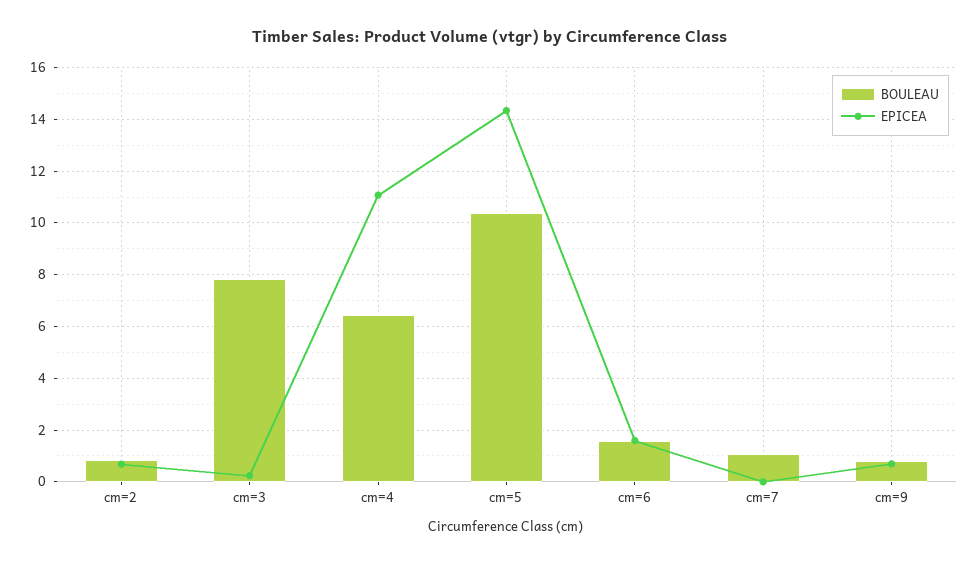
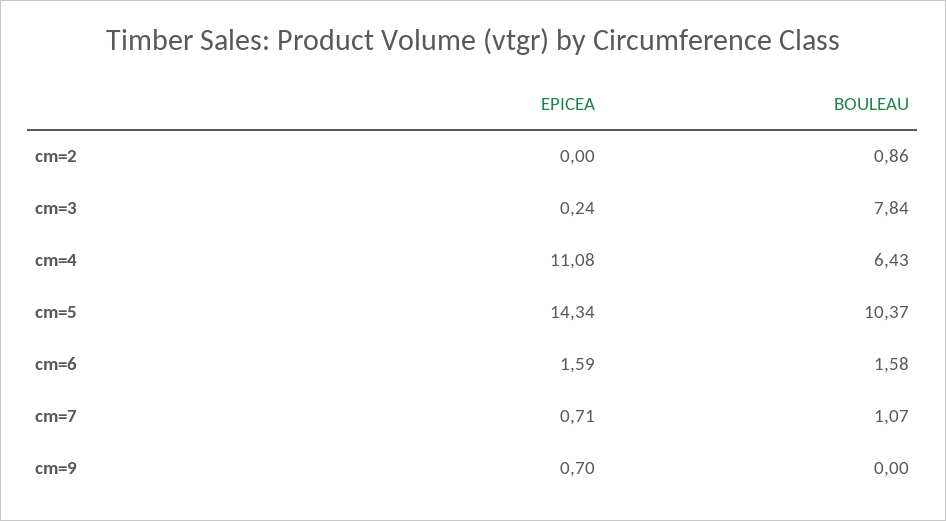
EPICEA, cm=2: 0.75 -> 0
EPICEA, cm=7: 0 -> 0.71
BOULEAU, cm=9: 0.75 -> 0

